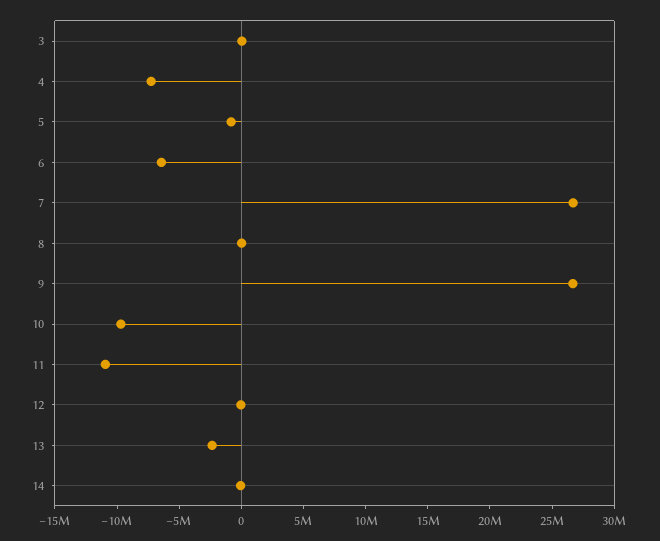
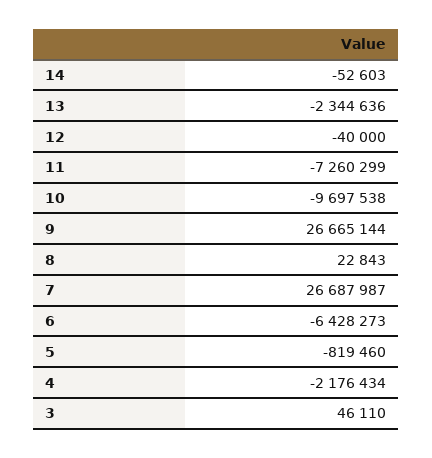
4: -7000000 -> -2176434
11: -11000000 -> -7260299

